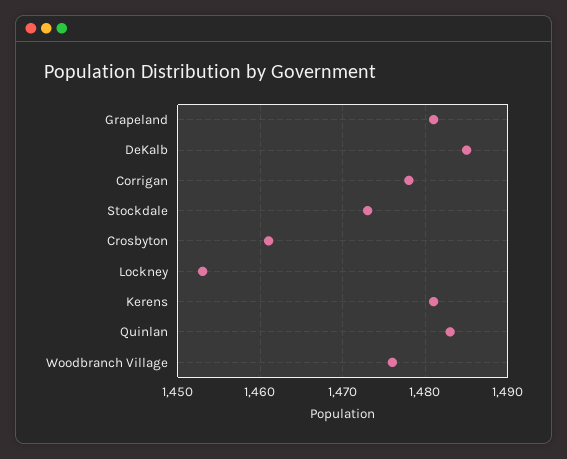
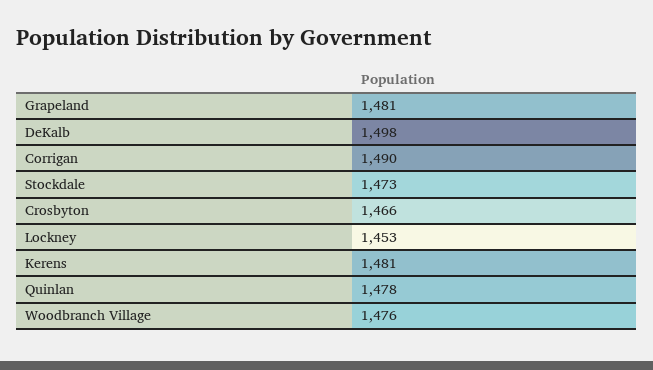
DeKalb: 1485 -> 1498
Corrigan: 1478 -> 1490
Crosbyton: 1461 -> 1466
Quinlan: 1483 -> 1478

